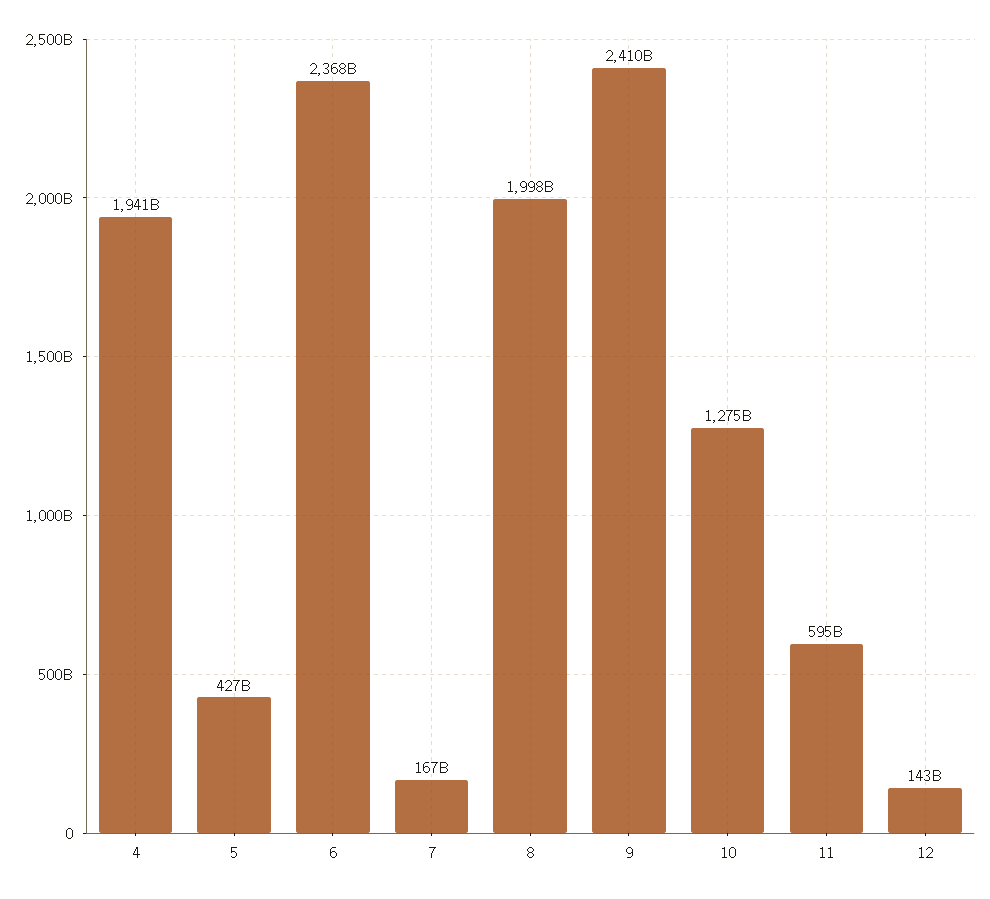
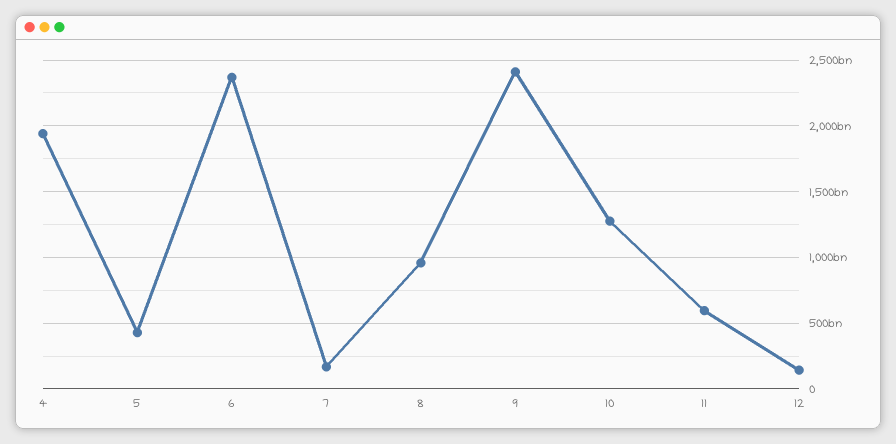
8: 1998000000000 -> 950000000000

